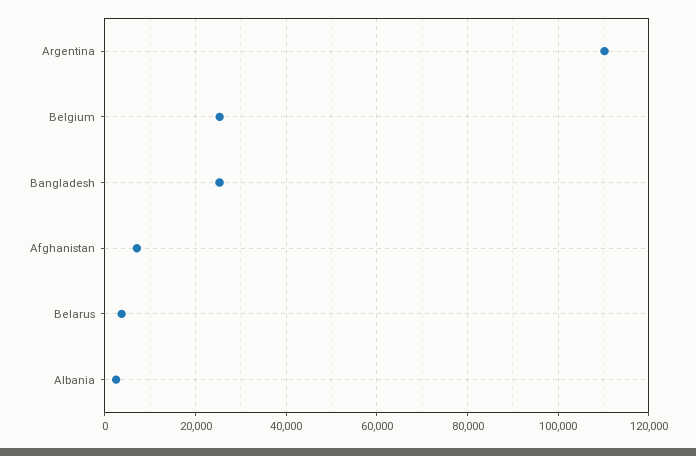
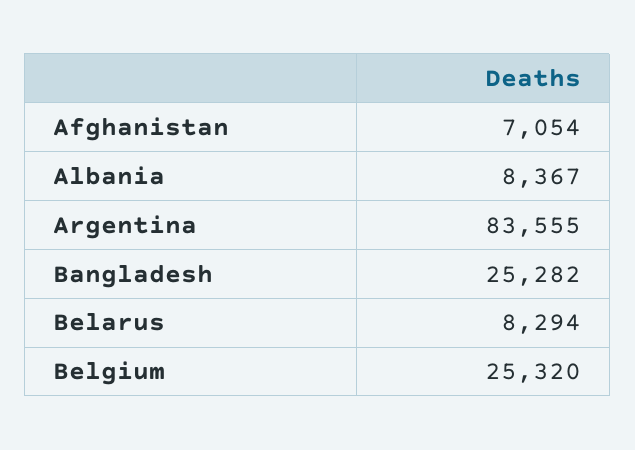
Argentina: 110000 -> 83555
Belarus: 4000 -> 8294
Albania: 2000 -> 8367

